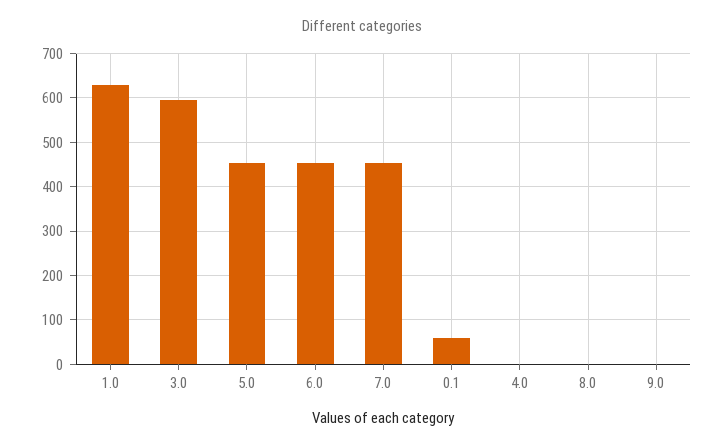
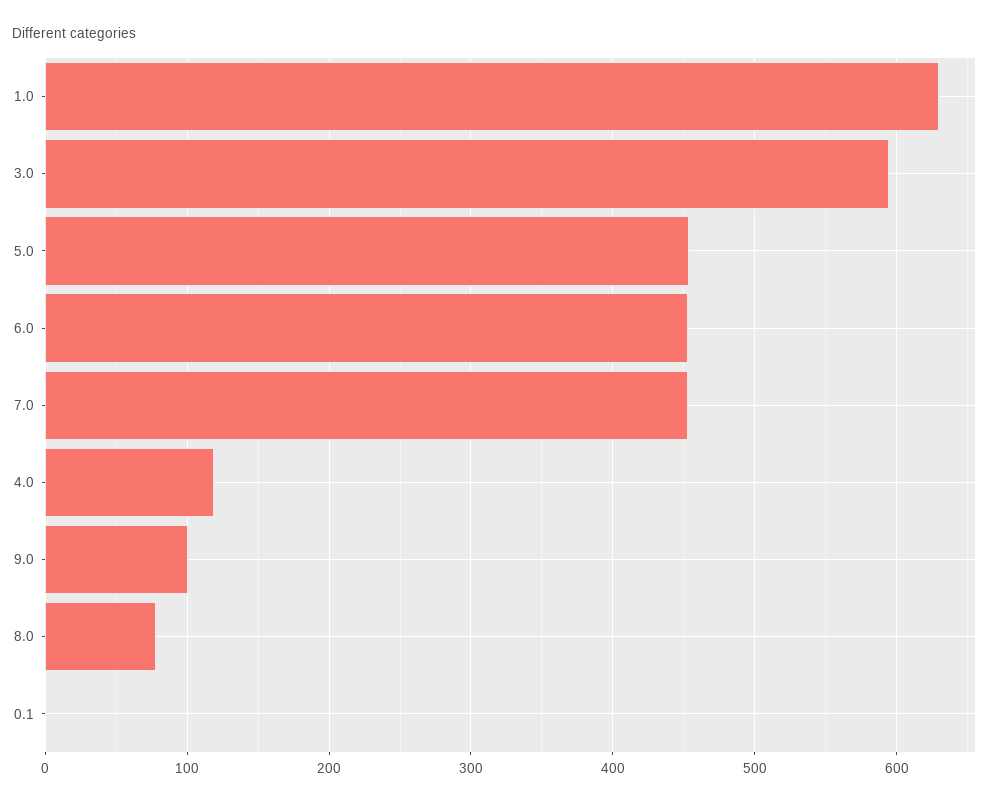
0.1: 60 -> 0
4.0: 0 -> 120
8.0: 0 -> 80
9.0: 0 -> 100

